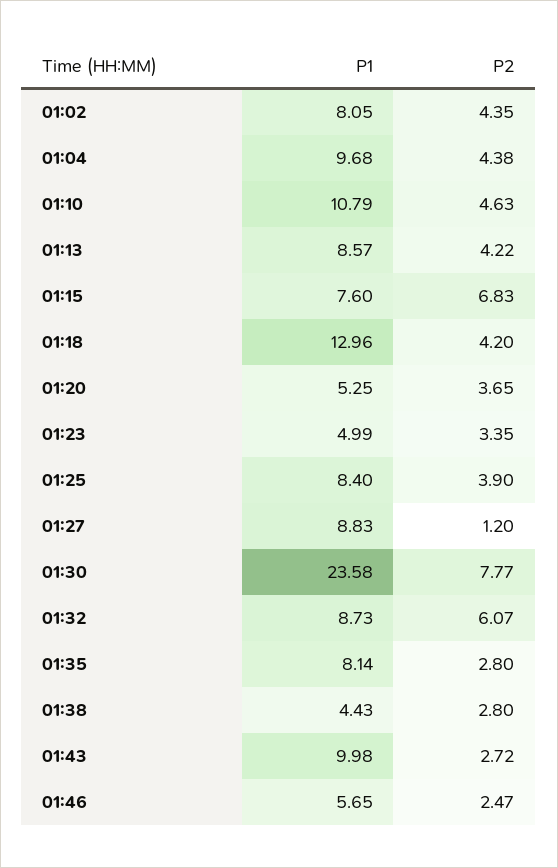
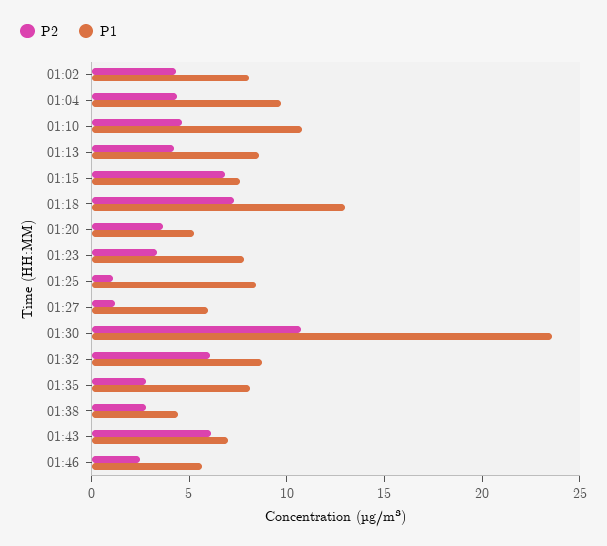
P2, 01:18: 4.2 -> 7
P1, 01:23: 4.99 -> 8
P2, 01:25: 3.9 -> 1
P1, 01:27: 8.83 -> 6
P2, 01:30: 7.77 -> 11
P1, 01:43: 9.98 -> 7
P2, 01:43: 2.72 -> 6

